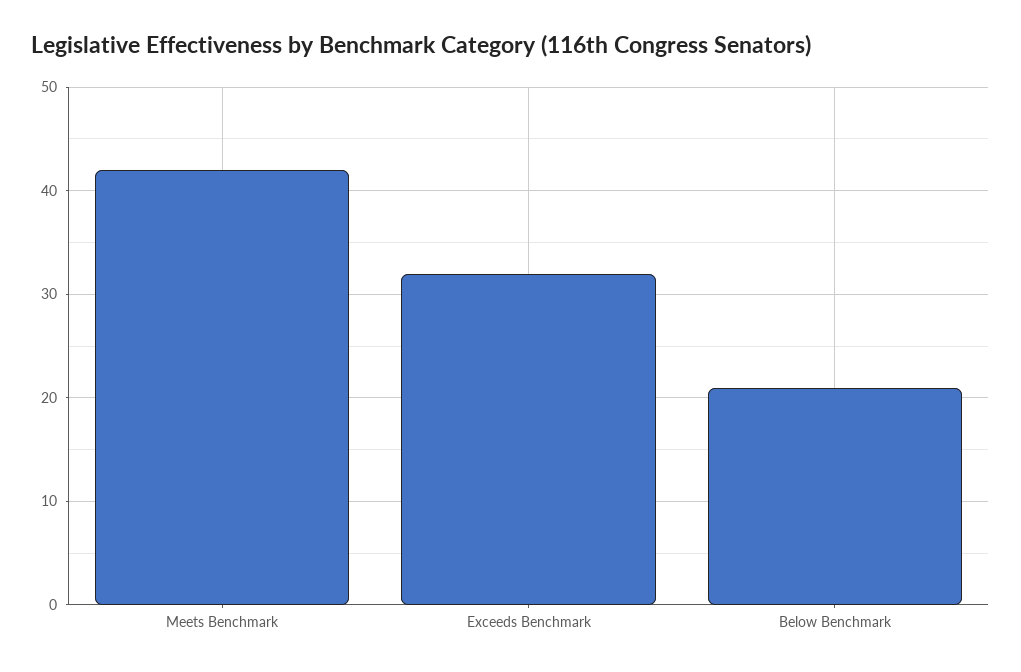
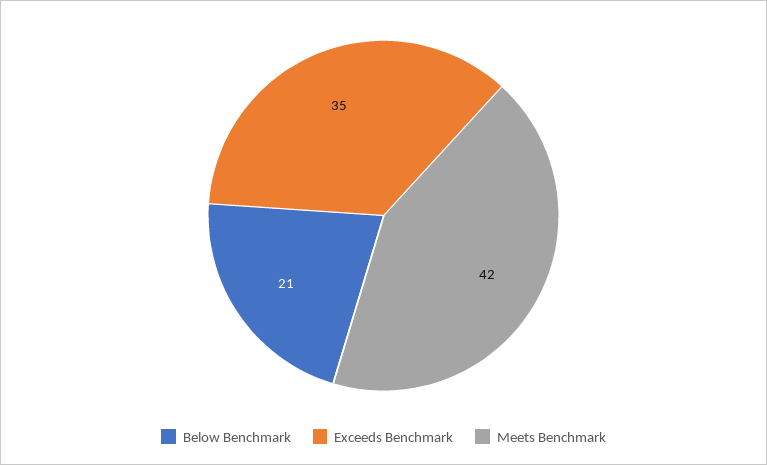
Exceeds Benchmark: 32 -> 35

